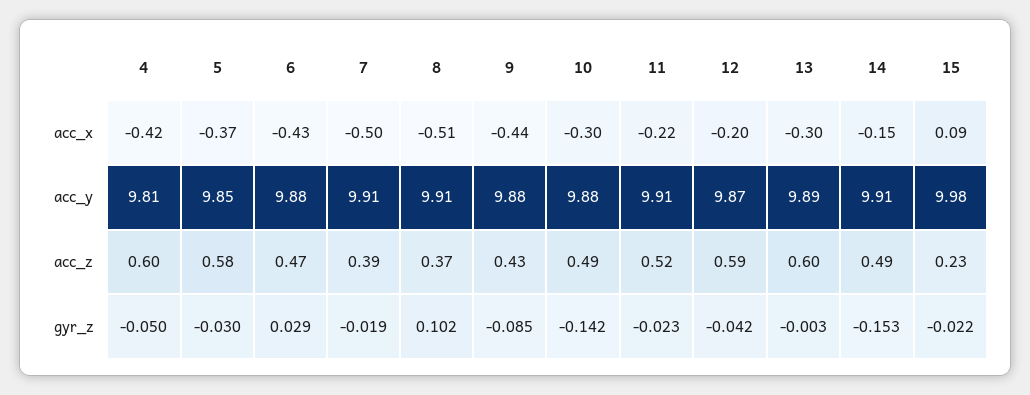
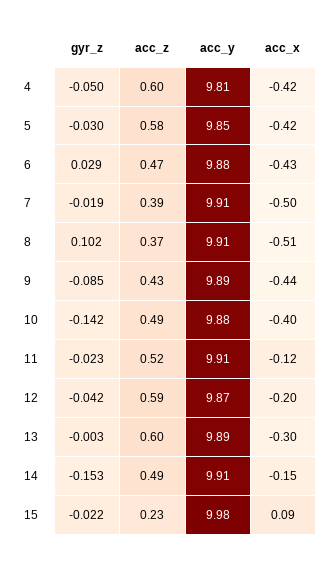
5, acc_x: -0.37 -> -0.42
10, acc_x: -0.3 -> -0.4
11, acc_x: -0.22 -> -0.12
9, acc_y: 9.88 -> 9.89

